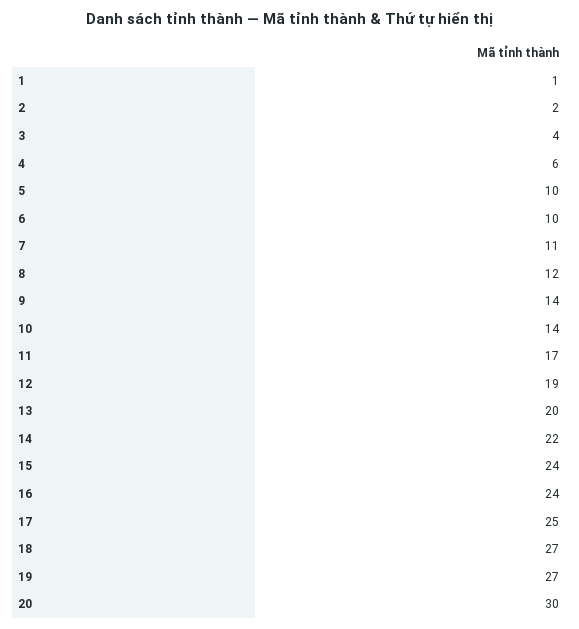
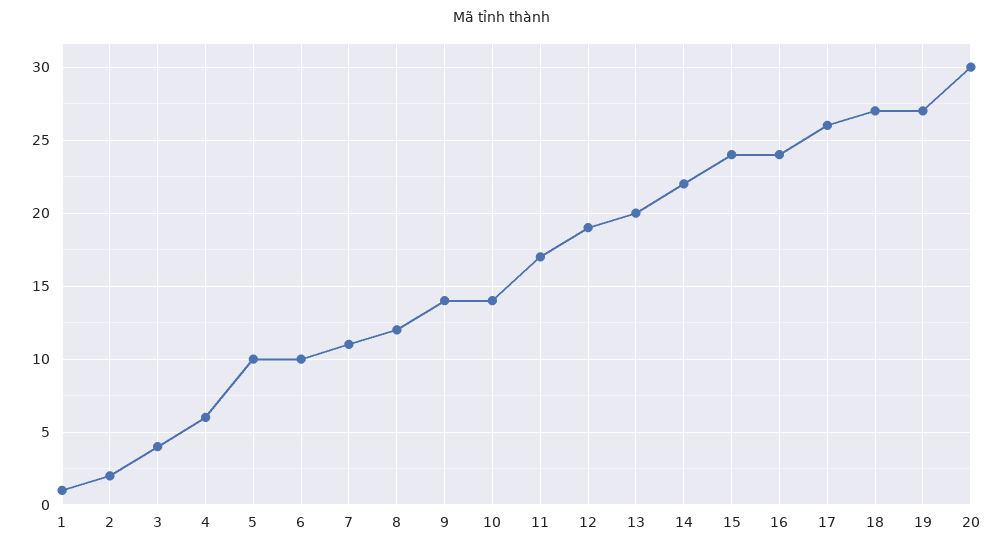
17: 25 -> 26

